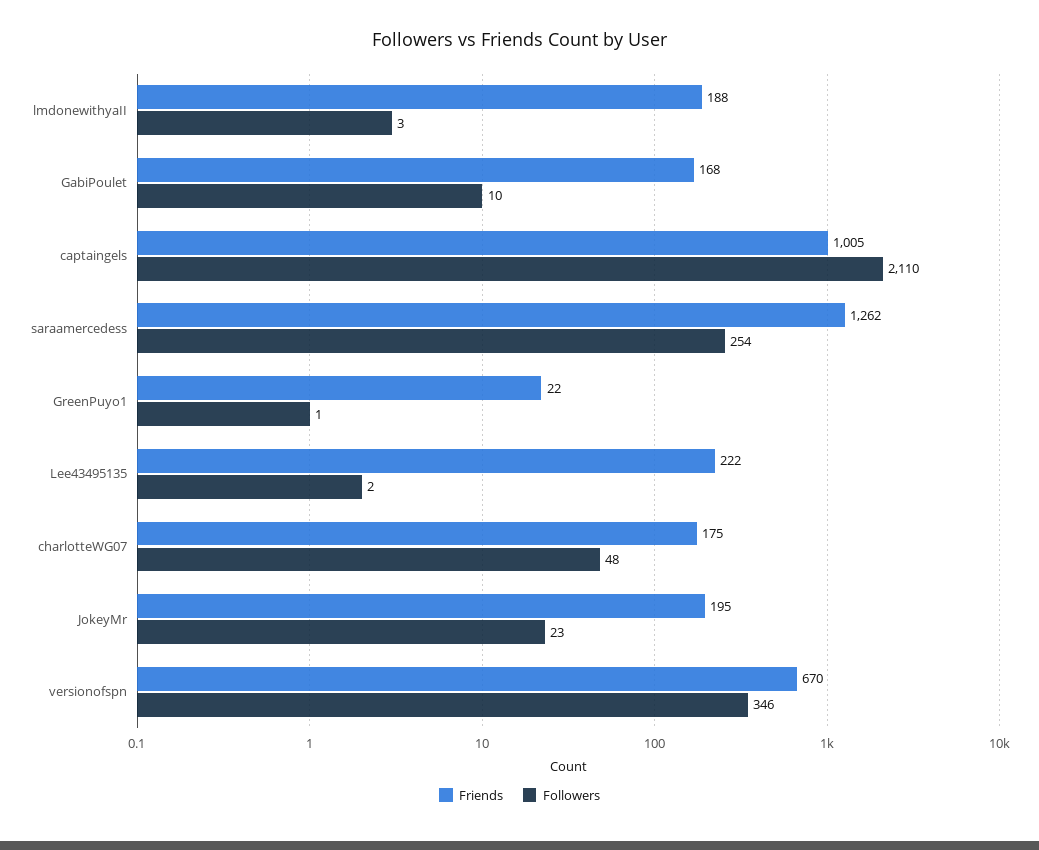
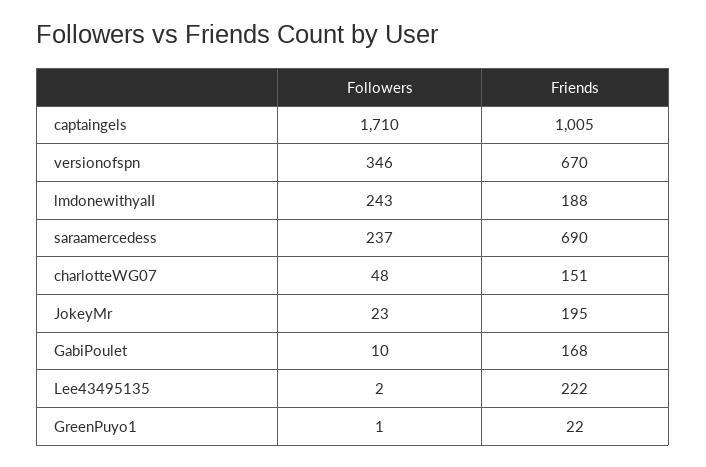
Followers, lmdonewithyaII: 3 -> 243
Followers, captaingels: 2110 -> 1710
Friends, saraamercedess: 1262 -> 690
Followers, saraamercedess: 254 -> 237
Friends, charlotteWG07: 175 -> 151

